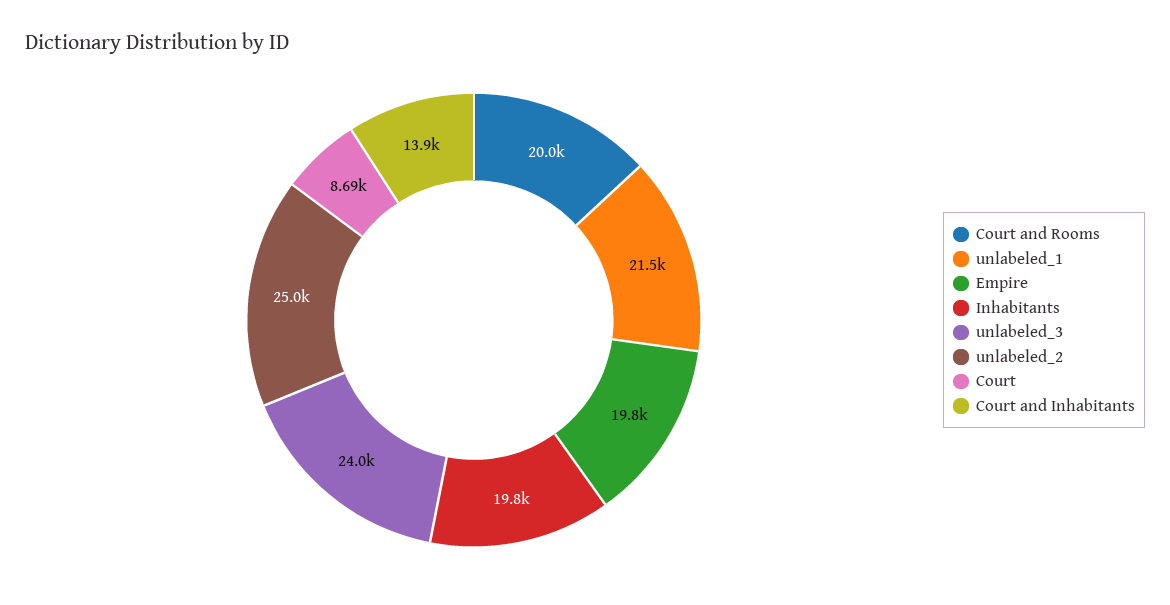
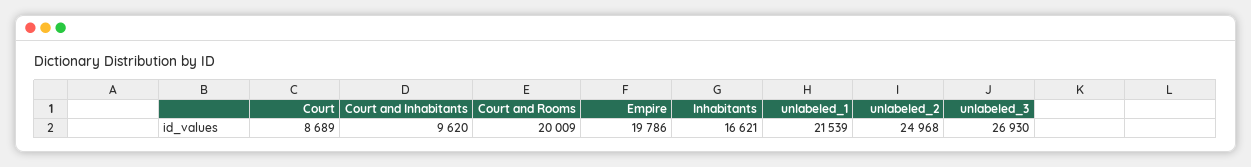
Inhabitants: 19800 -> 16621
unlabeled_3: 24000 -> 26930
Court and Inhabitants: 13900 -> 9620

